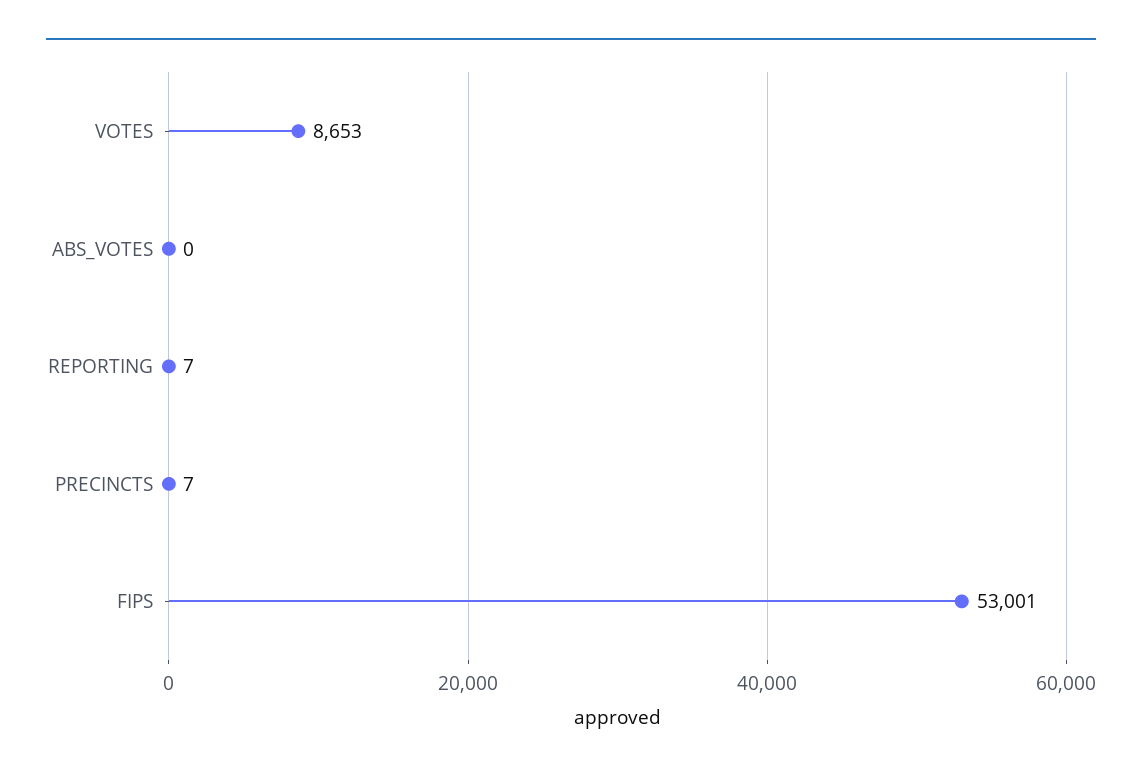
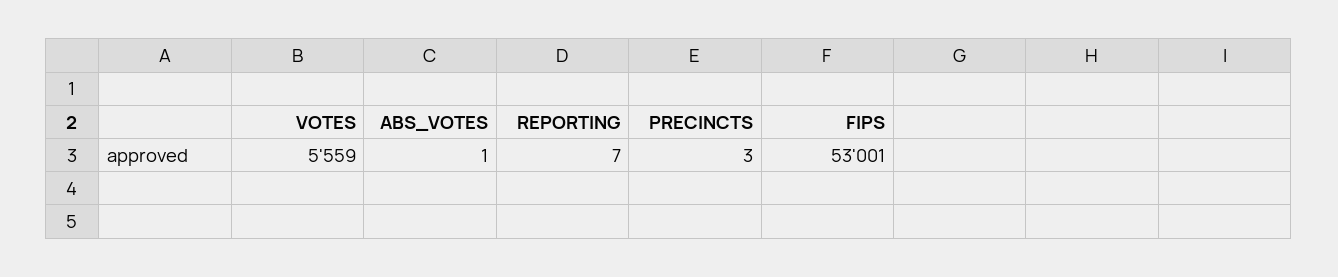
VOTES: 8653 -> 5559
ABS_VOTES: 0 -> 1
PRECINCTS: 7 -> 3

